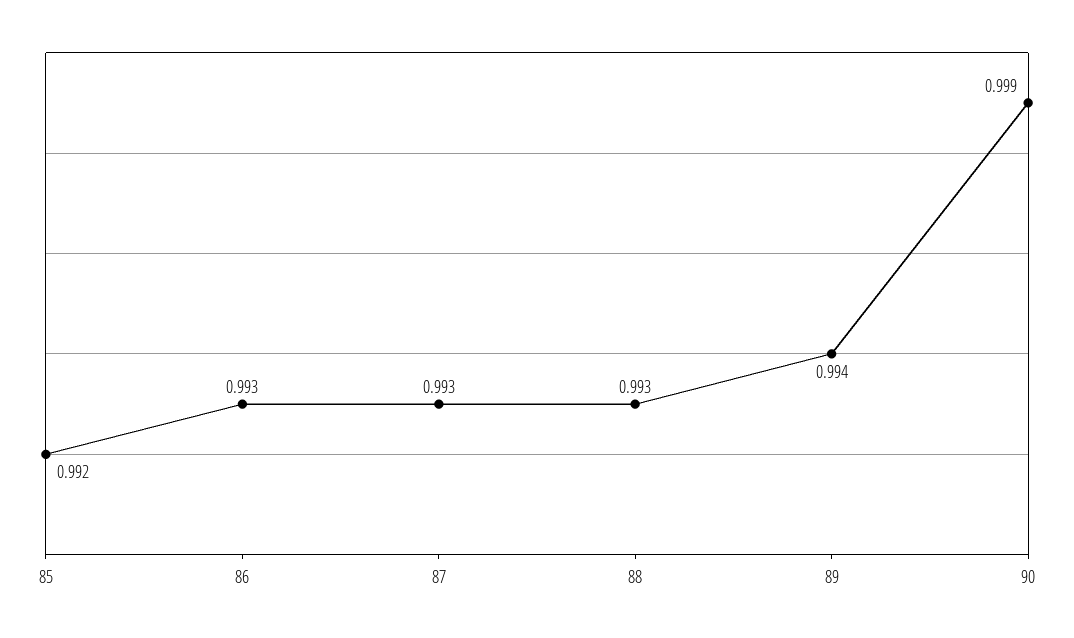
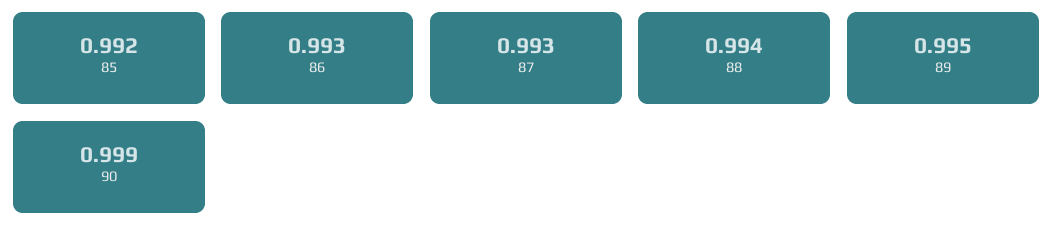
88: 0.993 -> 0.994
89: 0.994 -> 0.995

